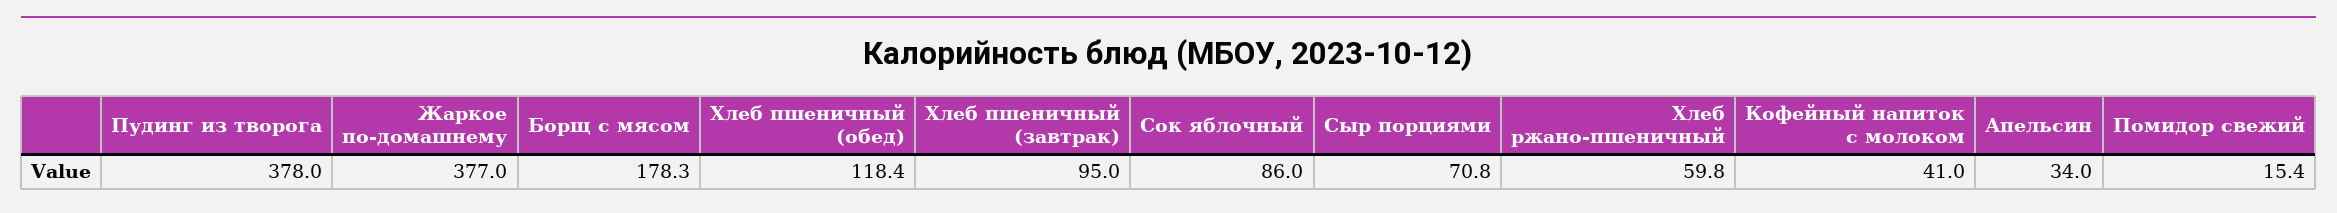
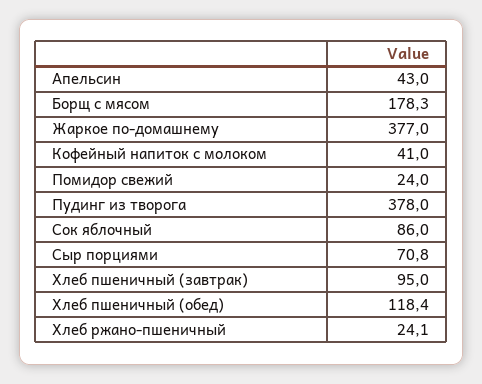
Хлеб ржано-пшеничный: 59.8 -> 24.1
Апельсин: 34 -> 43
Помидор свежий: 15.4 -> 24

